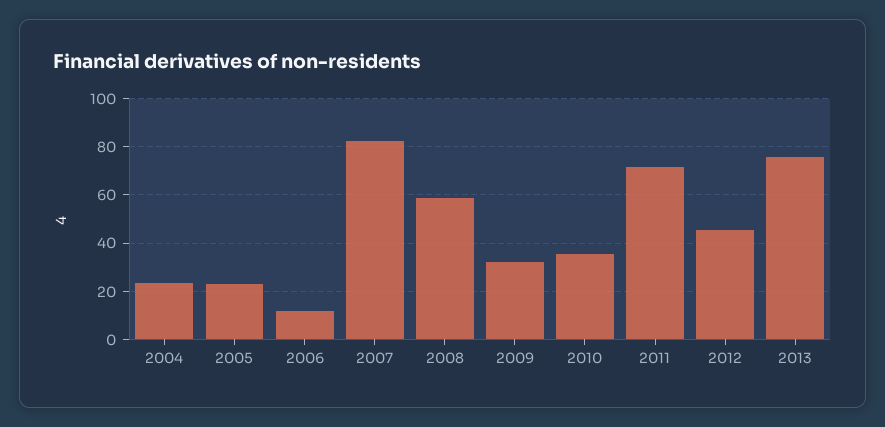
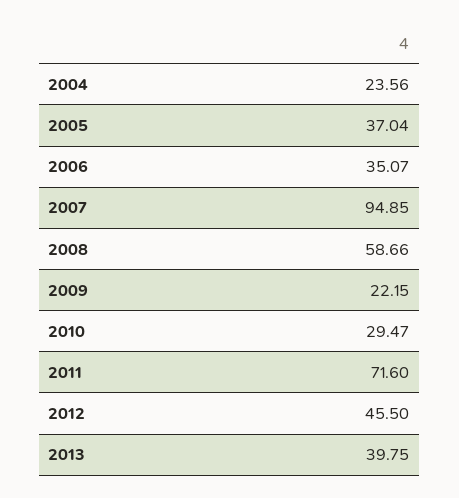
2005: 22.5 -> 37.04
2006: 12.5 -> 35.07
2007: 82.5 -> 94.85
2009: 32.5 -> 22.15
2010: 35 -> 29.47
2013: 75 -> 39.75

